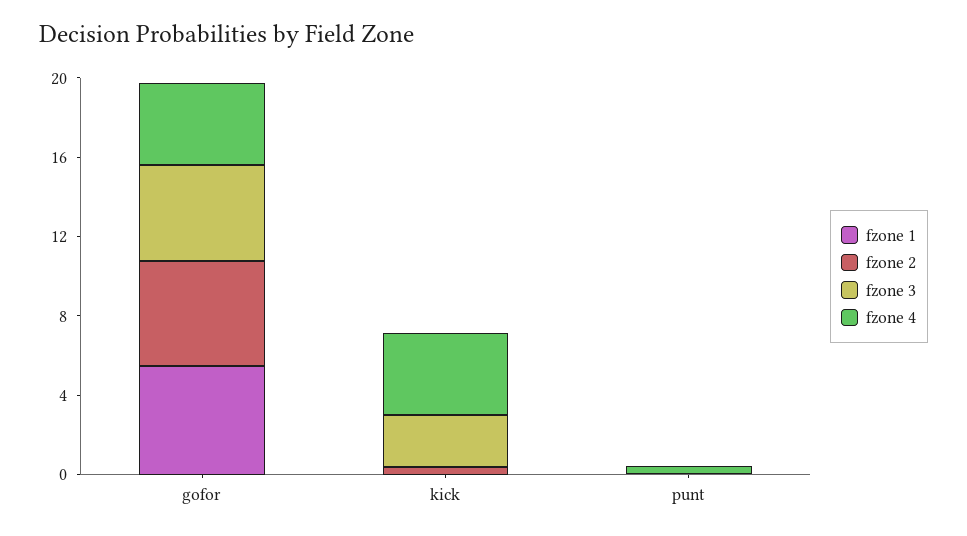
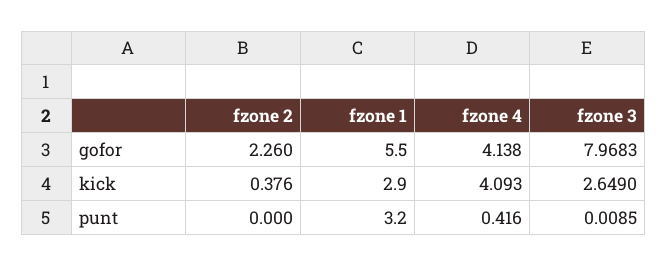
fzone 2, gofor: 5 -> 2.26
fzone 3, gofor: 5 -> 7.9683
fzone 1, kick: 0 -> 2.9
fzone 1, punt: 0 -> 3.2

